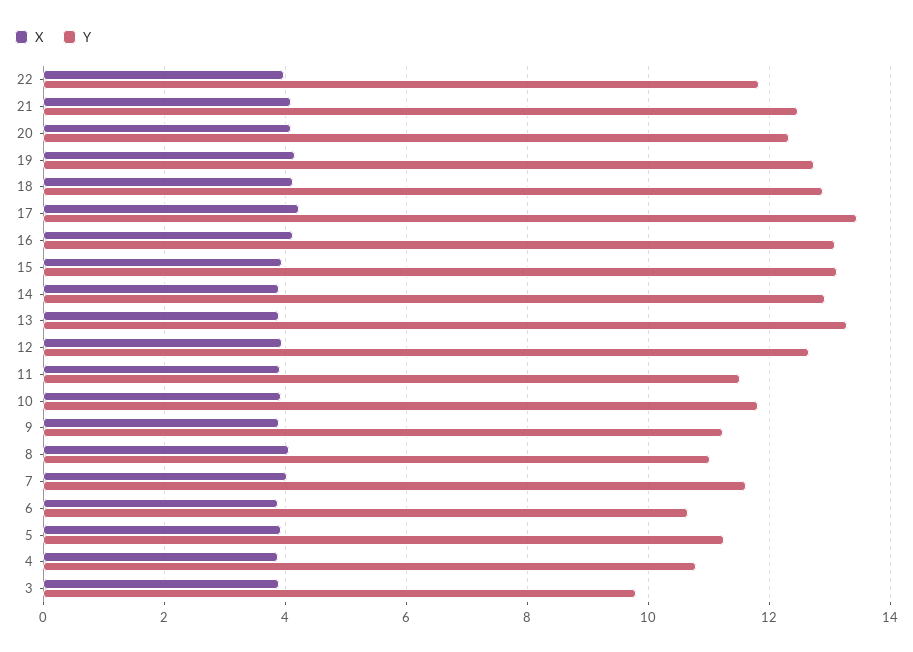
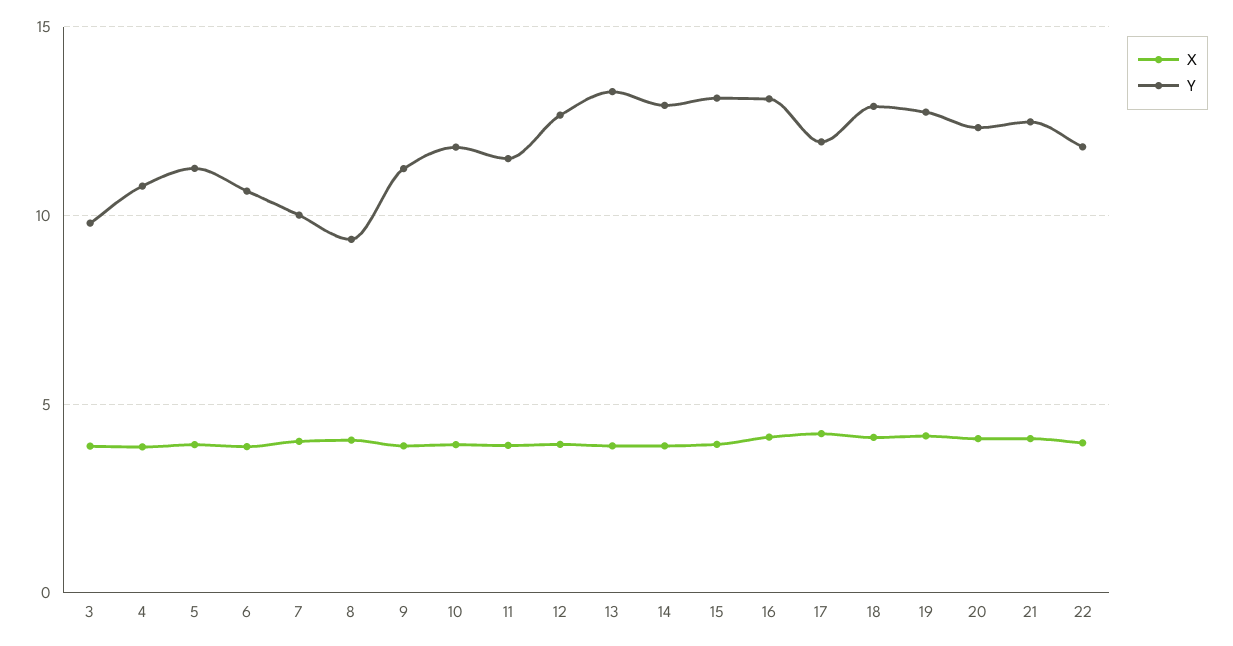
Y, 17: 13.4 -> 12
Y, 8: 11 -> 9.5
Y, 7: 11.6 -> 10

